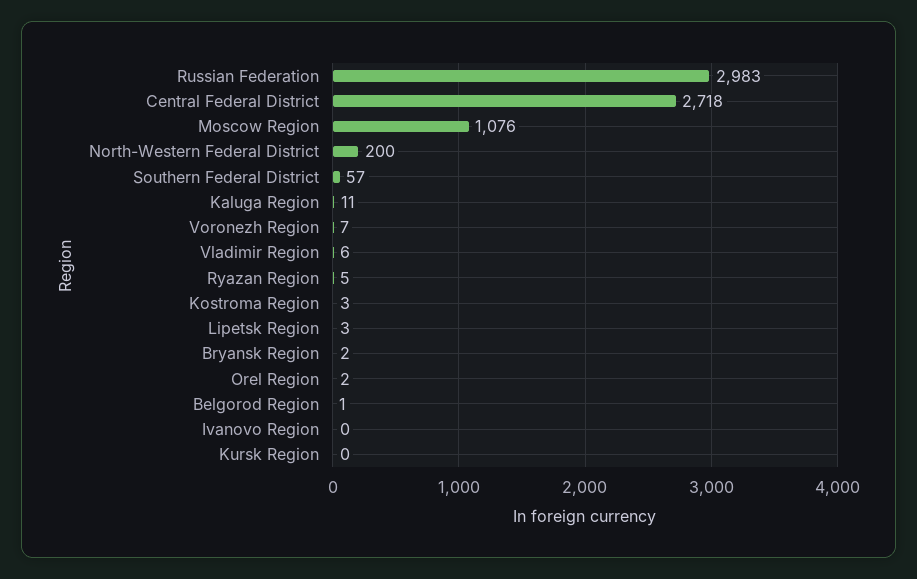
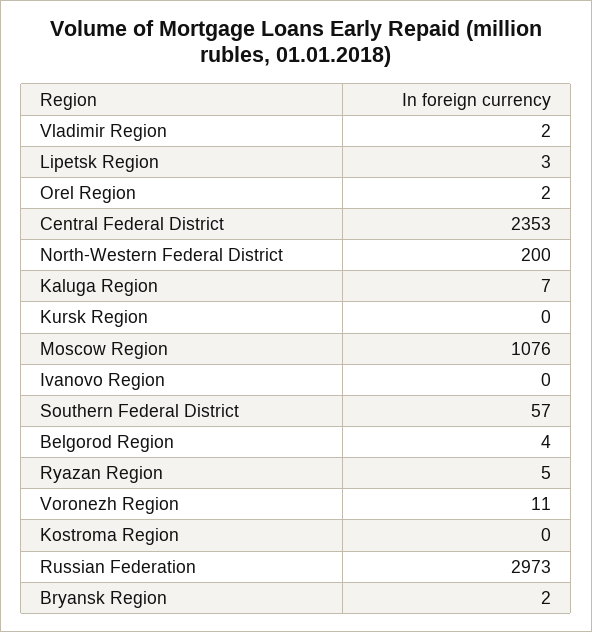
Russian Federation: 2983 -> 2973
Central Federal District: 2718 -> 2353
Kaluga Region: 11 -> 7
Voronezh Region: 7 -> 11
Vladimir Region: 6 -> 2
Kostroma Region: 3 -> 0
Belgorod Region: 1 -> 4

